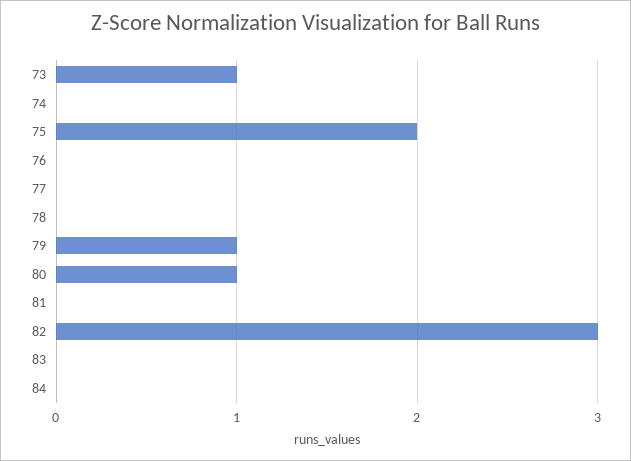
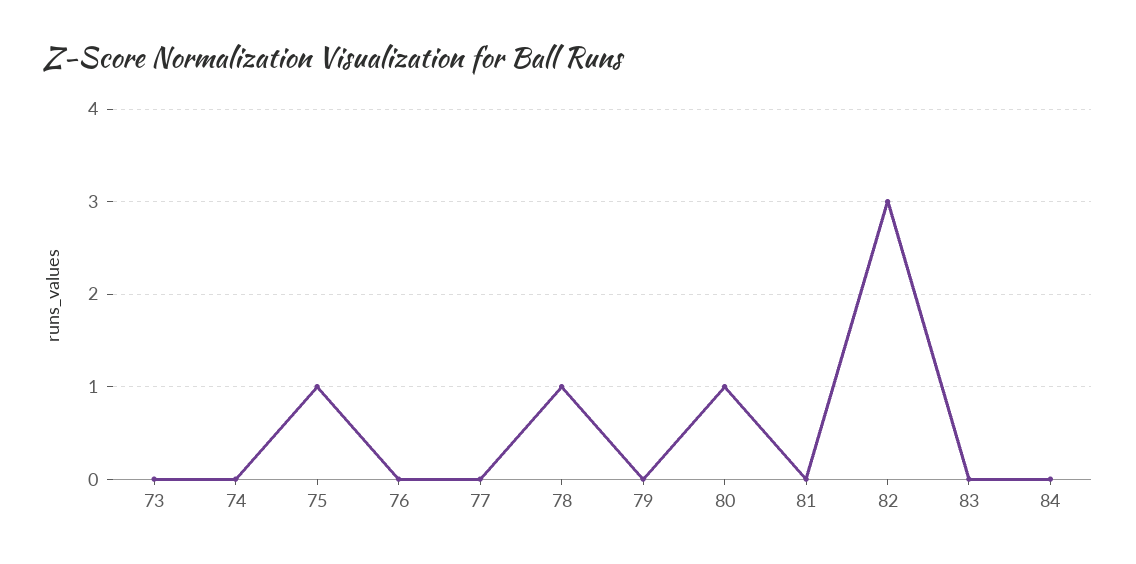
73: 1 -> 0
75: 2 -> 1
78: 0 -> 1
79: 1 -> 0

